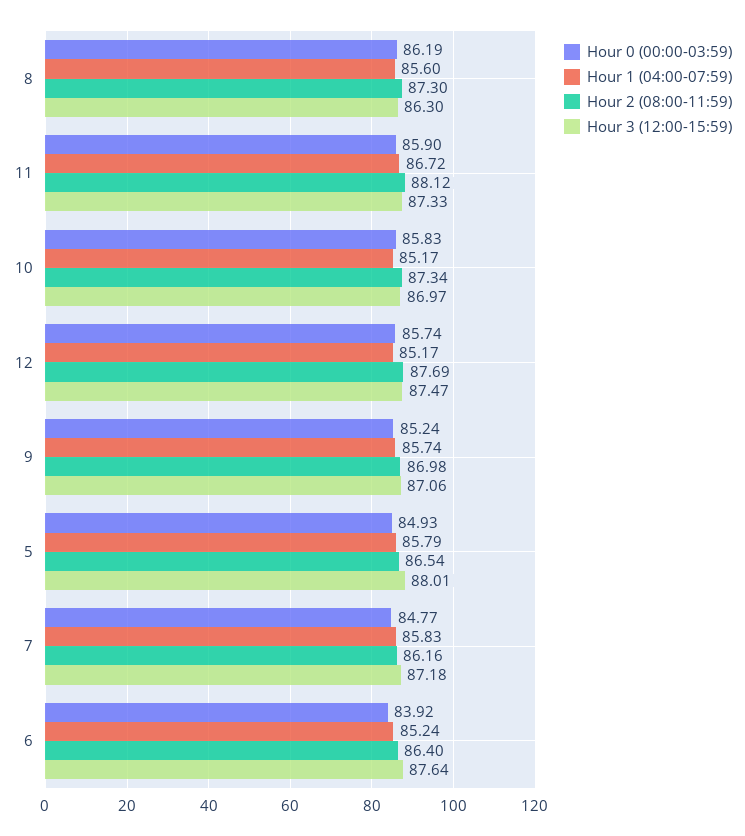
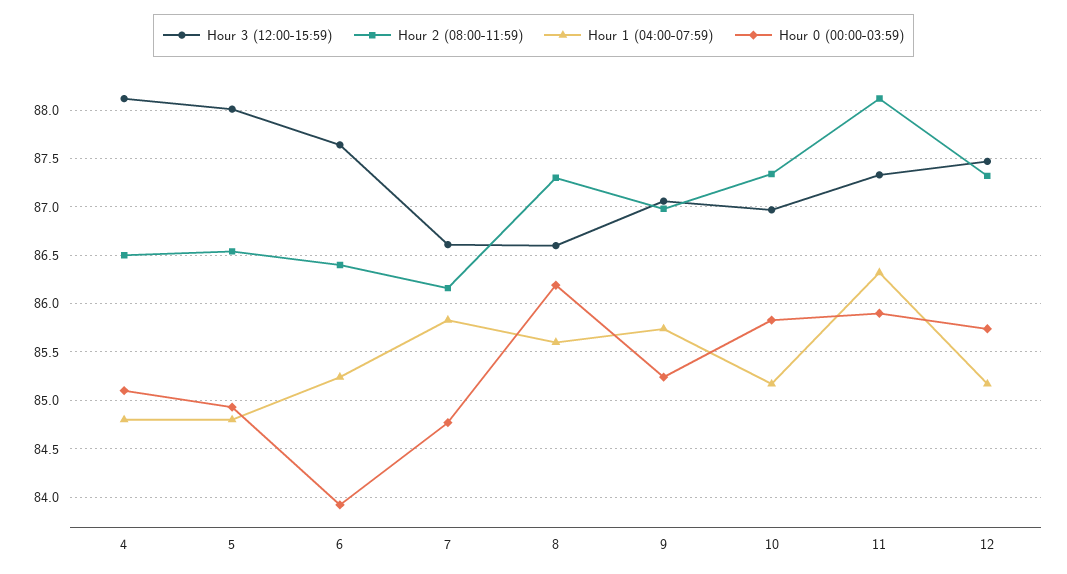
Hour 3 (12:00-15:59), 8: 86.3 -> 86.6
Hour 1 (04:00-07:59), 11: 86.72 -> 86.3
Hour 2 (08:00-11:59), 12: 87.69 -> 87.3
Hour 1 (04:00-07:59), 5: 85.79 -> 84.8
Hour 3 (12:00-15:59), 7: 87.18 -> 86.6
Hour 3 (12:00-15:59), 4: none -> 88.1
Hour 2 (08:00-11:59), 4: none -> 86.5
Hour 1 (04:00-07:59), 4: none -> 84.8
Hour 0 (00:00-03:59), 4: none -> 85.1

